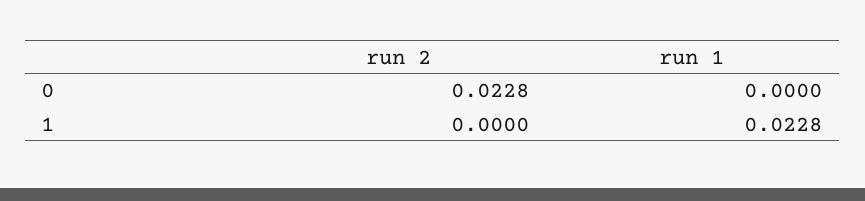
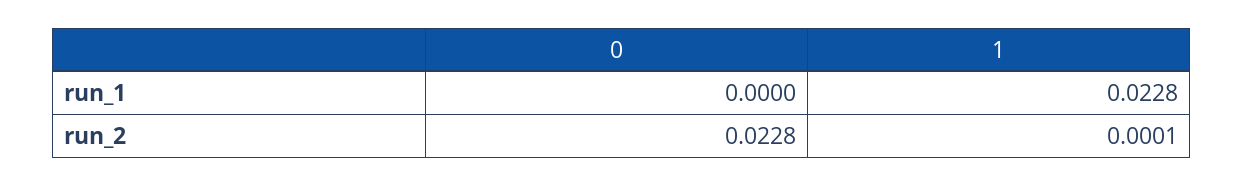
run 2, 1: 0 -> 0.0001

